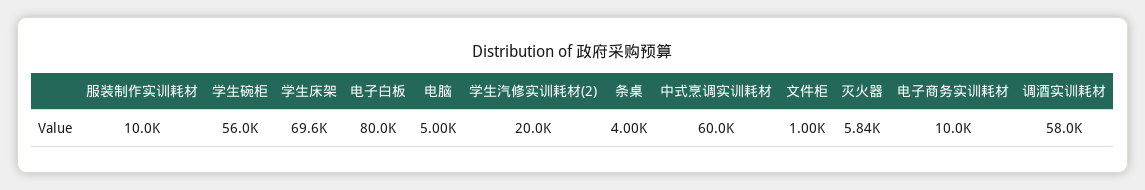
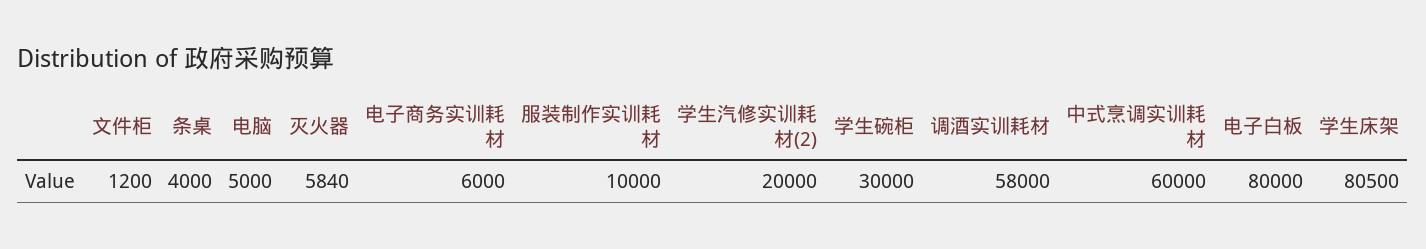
学生碗柜: 56000 -> 30000
学生床架: 69600 -> 80500
文件柜: 1000 -> 1200
电子商务实训耗材: 10000 -> 6000

